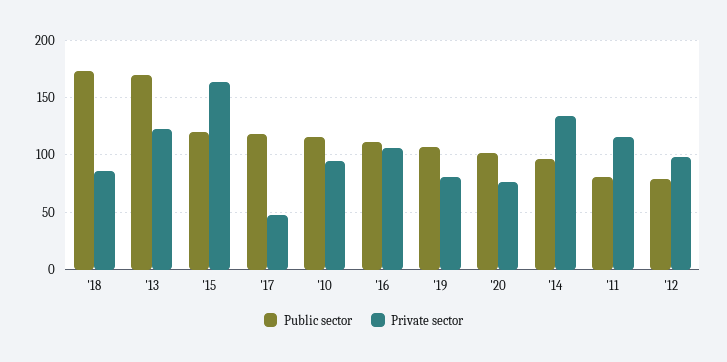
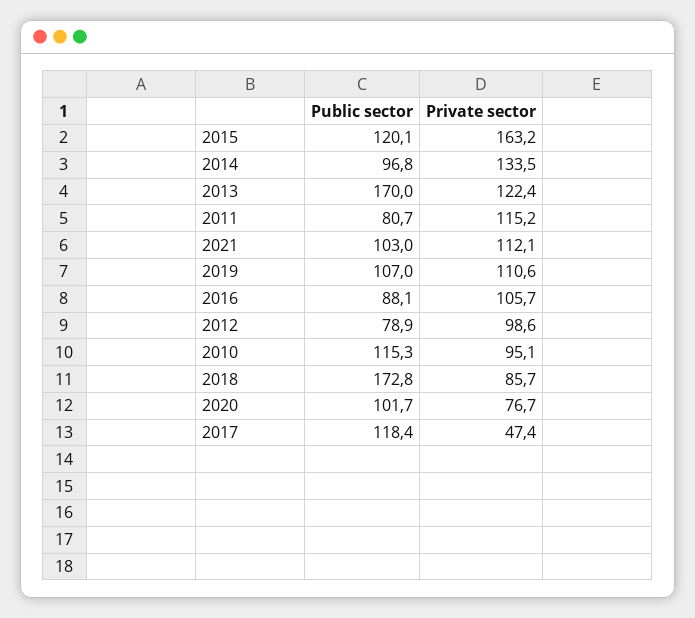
Public sector, '16: 110 -> 88.1
Private sector, '19: 80 -> 110.6
Public sector, 2021: none -> 103
Private sector, 2021: none -> 112.1

